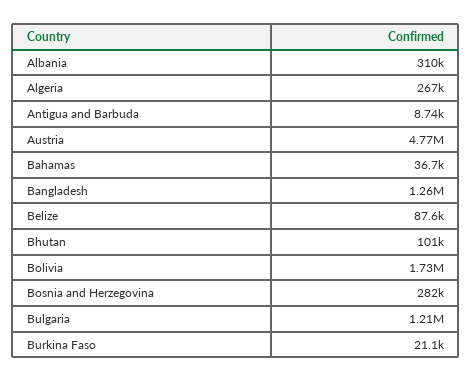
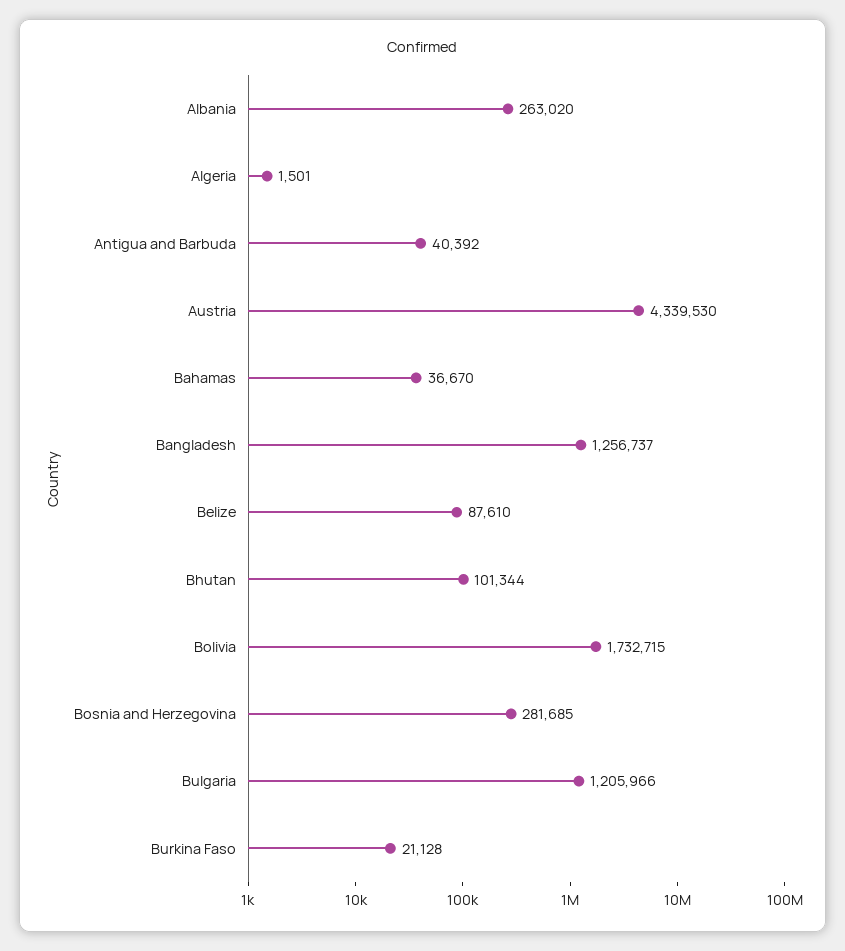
Albania: 310000 -> 263020
Algeria: 267000 -> 1501
Antigua and Barbuda: 8740 -> 40392
Austria: 4770000 -> 4339530

